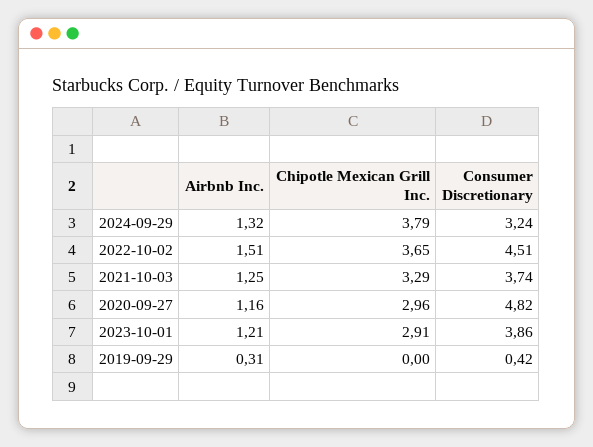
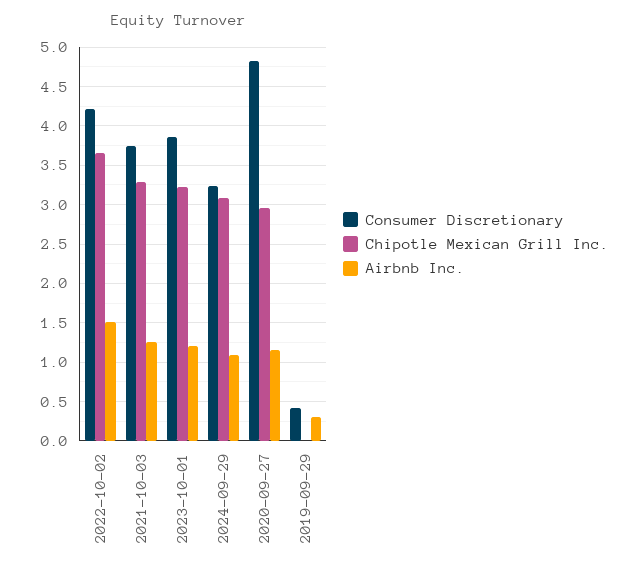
Airbnb Inc., 2024-09-29: 1.32 -> 1.1
Chipotle Mexican Grill Inc., 2024-09-29: 3.79 -> 3.1
Consumer Discretionary, 2022-10-02: 4.51 -> 4.2
Chipotle Mexican Grill Inc., 2023-10-01: 2.91 -> 3.2

